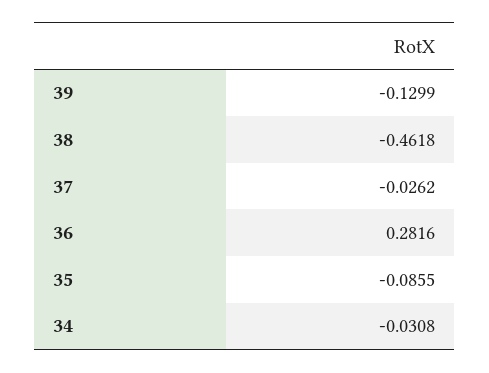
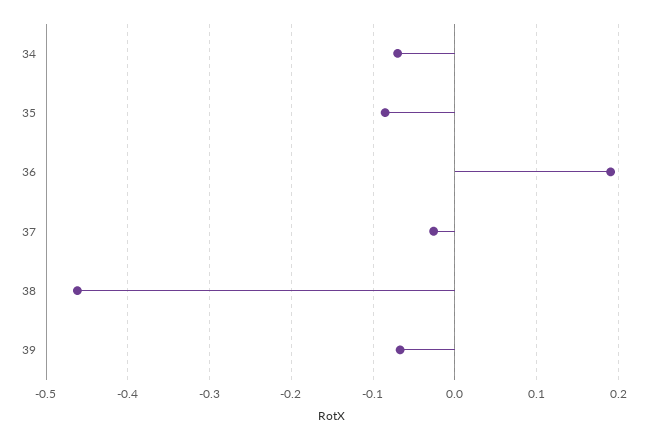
39: -0.1299 -> -0.07
36: 0.2816 -> 0.19
34: -0.0308 -> -0.07

